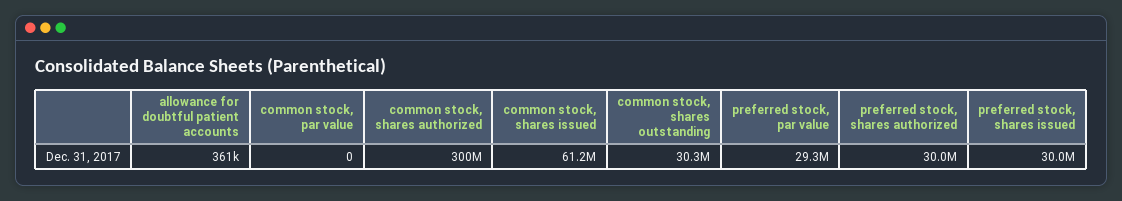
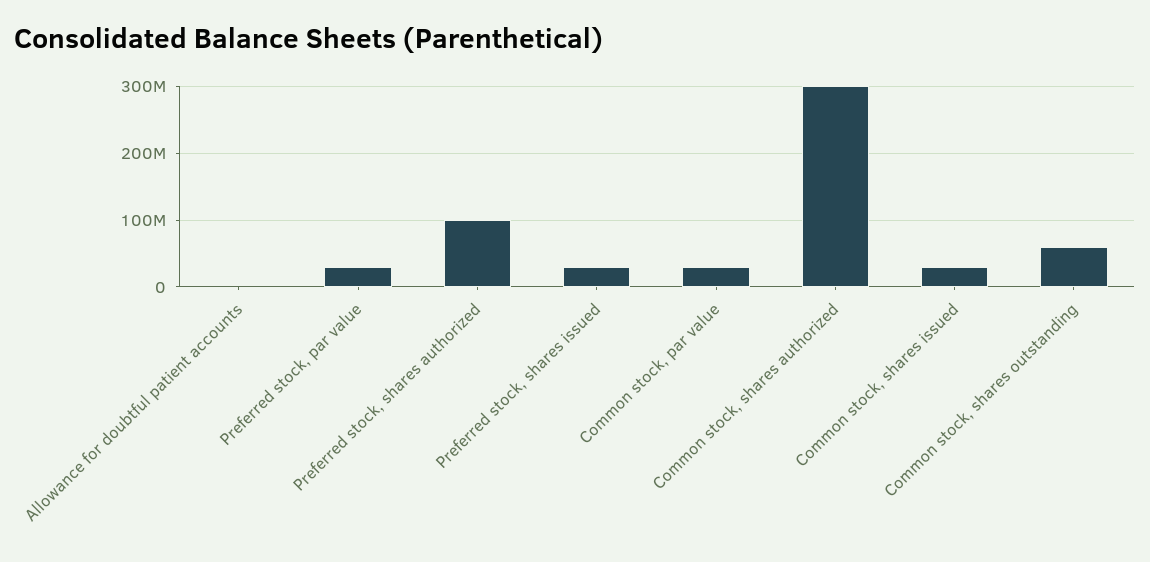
common stock, par value: 0 -> 30000000
common stock, shares issued: 61200000 -> 30000000
common stock, shares outstanding: 30300000 -> 60000000
preferred stock, shares authorized: 30000000 -> 100000000

